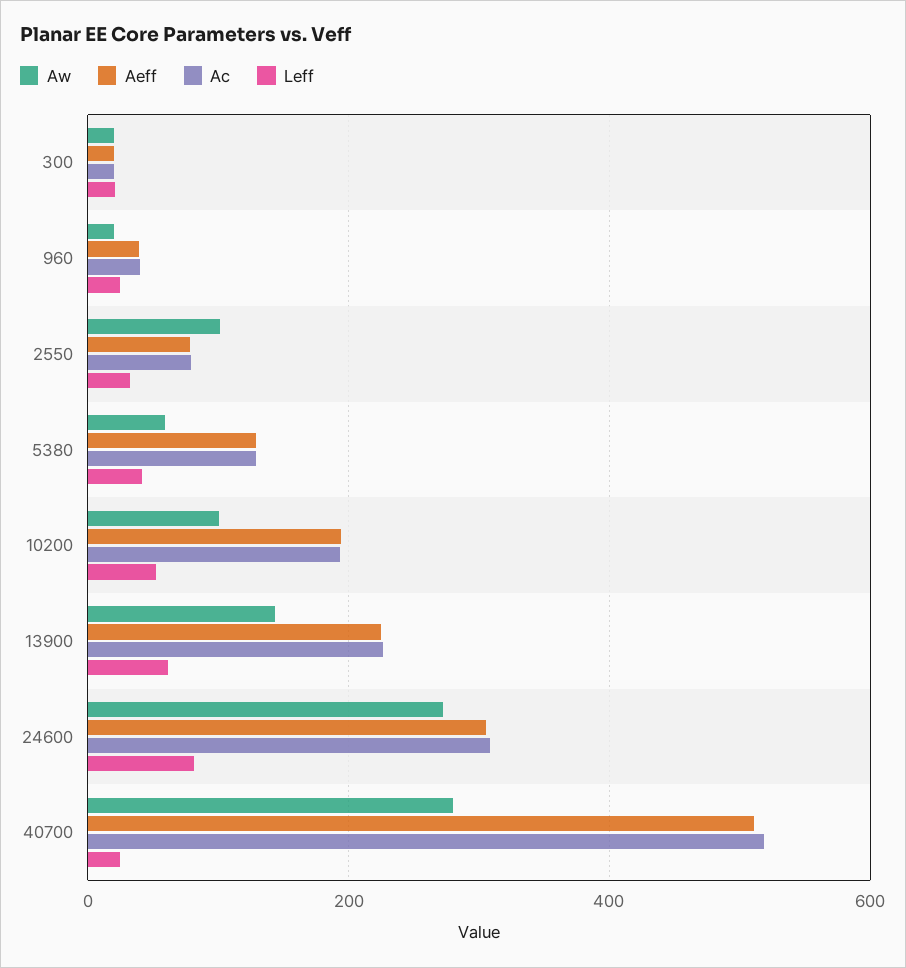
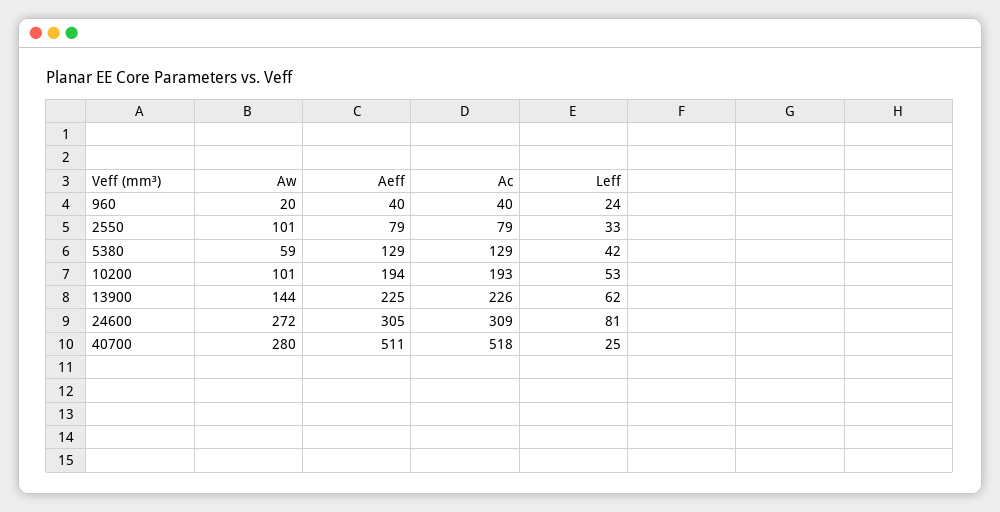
Aw, 300: 20 -> none
Aeff, 300: 20 -> none
Ac, 300: 20 -> none
Leff, 300: 20 -> none

